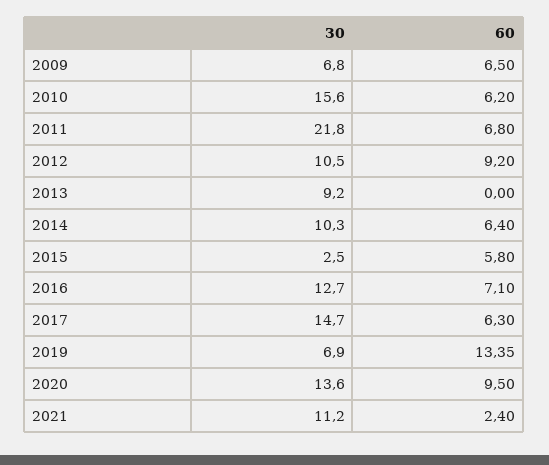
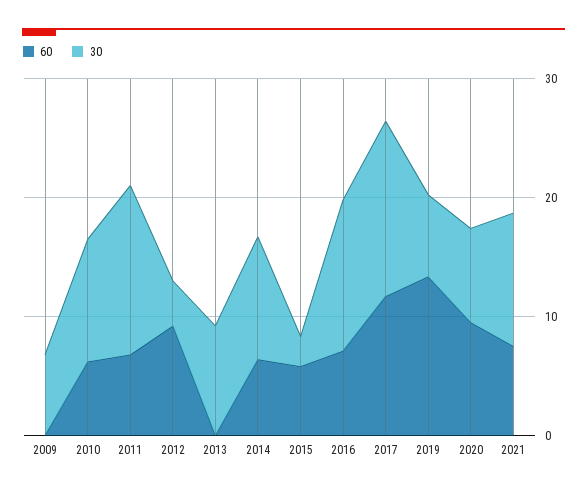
60, 2009: 6.5 -> 0
30, 2010: 15.6 -> 10
30, 2011: 21.8 -> 14
30, 2012: 10.5 -> 4
60, 2017: 6.3 -> 12
30, 2020: 13.6 -> 8
60, 2021: 2.4 -> 8

